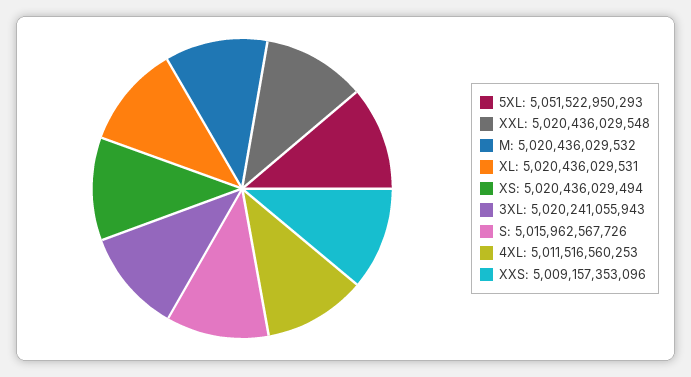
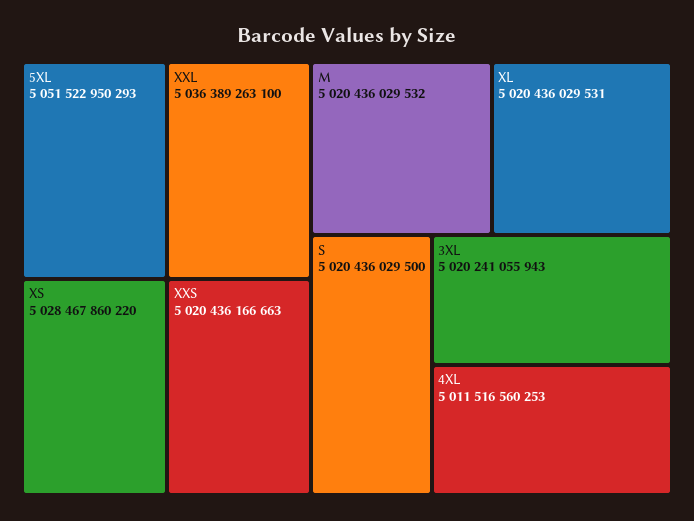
XXL: 5020436029548 -> 5036389263100
XS: 5020436029494 -> 5028467860220
S: 5015962567726 -> 5020436029500
XXS: 5009157353096 -> 5020436166663

